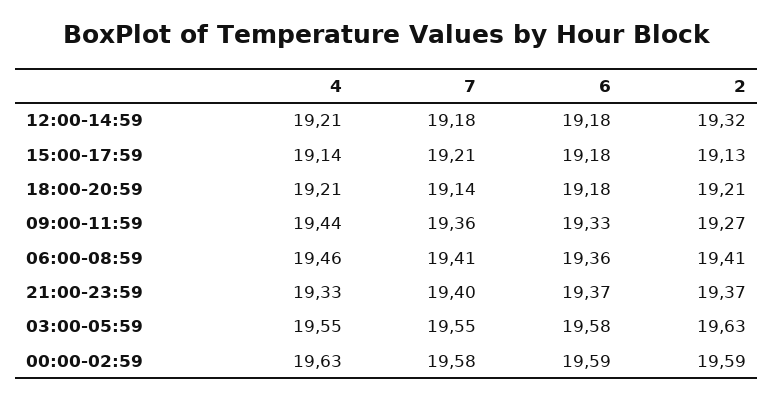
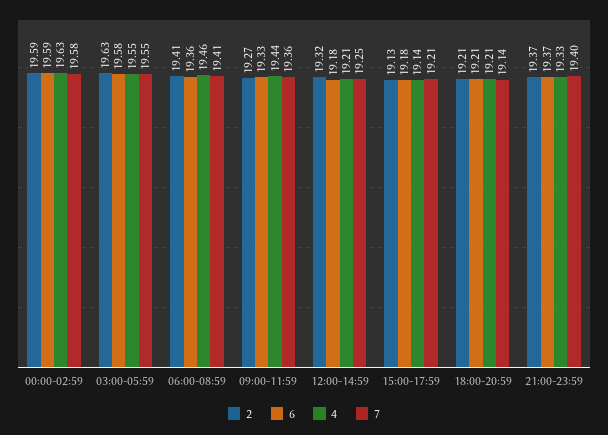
7, 12:00-14:59: 19.18 -> 19.25
6, 18:00-20:59: 19.18 -> 19.21

